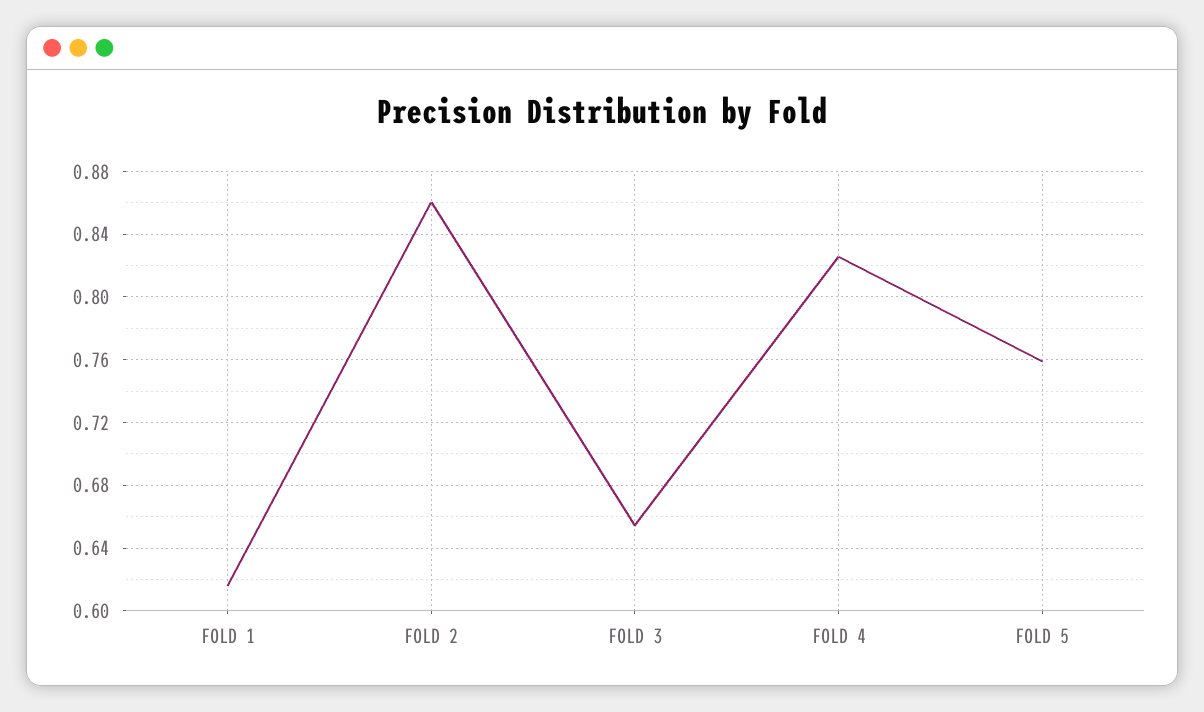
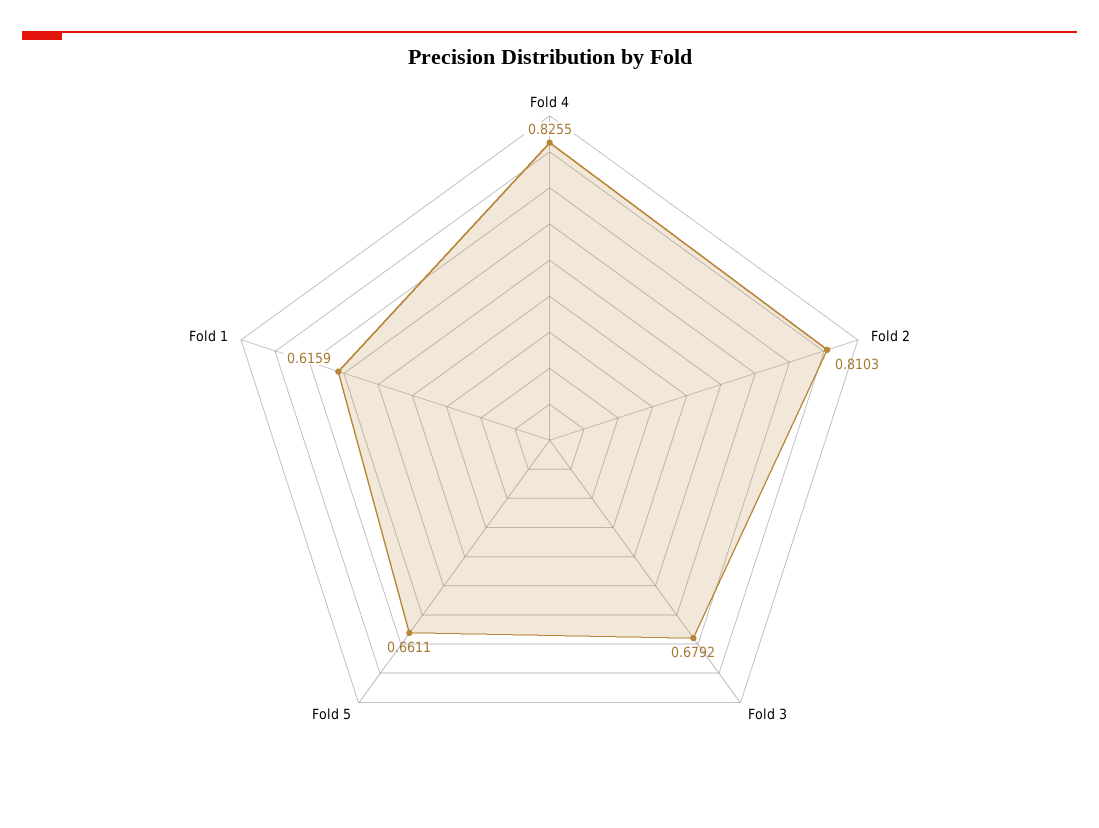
FOLD 2: 0.86 -> 0.8103
FOLD 3: 0.655 -> 0.6792
FOLD 5: 0.76 -> 0.6611

